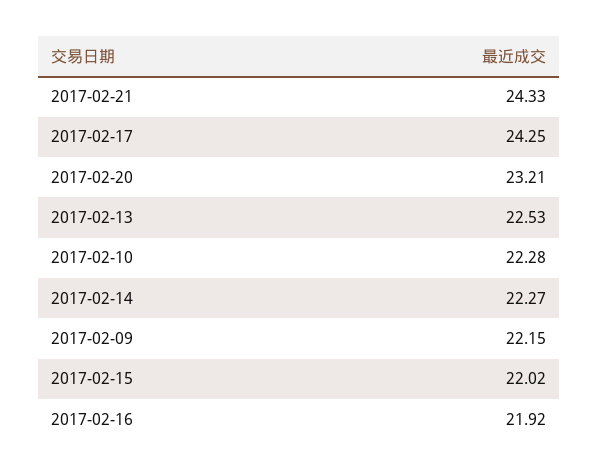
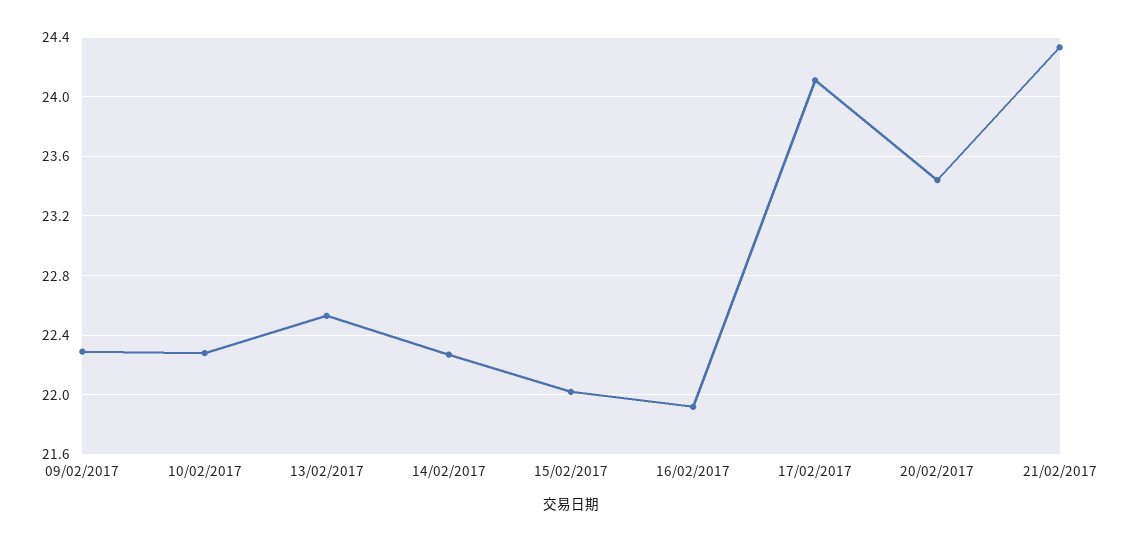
2017-02-17: 24.25 -> 24.1
2017-02-20: 23.21 -> 23.45
2017-02-09: 22.15 -> 22.3

